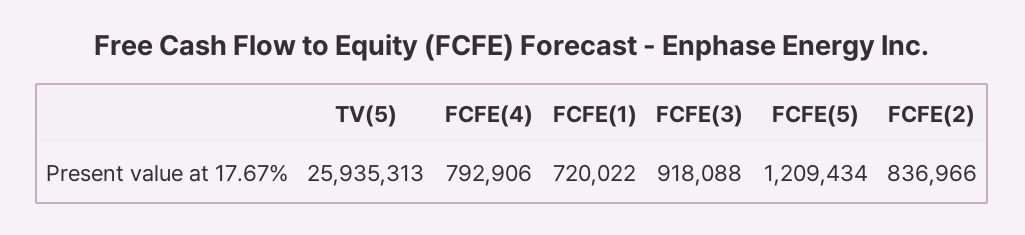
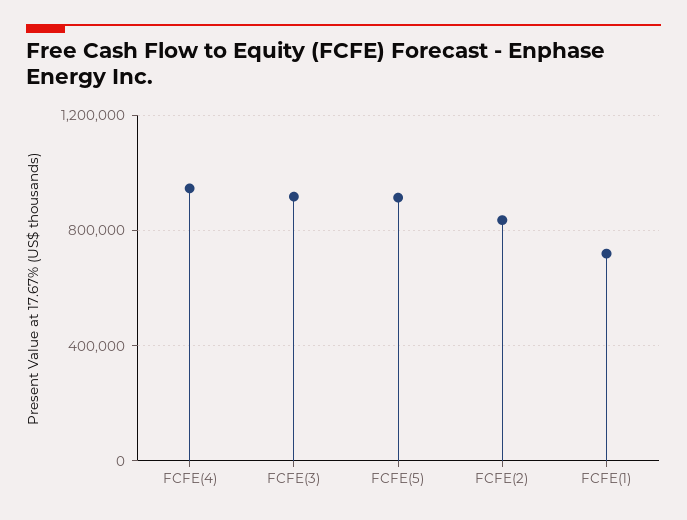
TV(5): 25935313 -> none
FCFE(4): 792906 -> 950000
FCFE(5): 1209434 -> 900000

